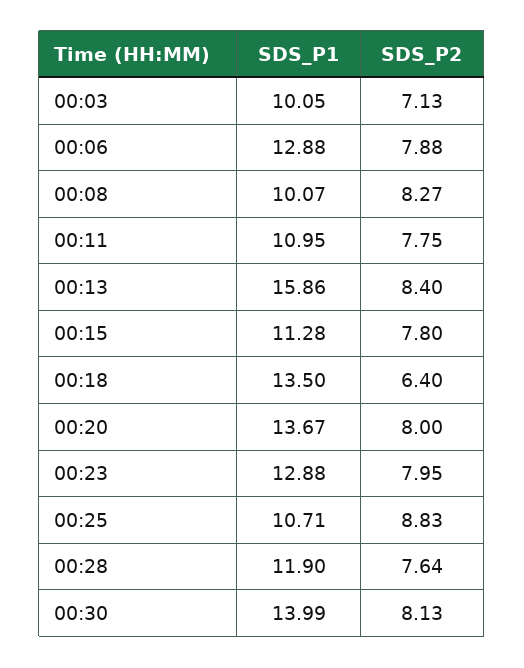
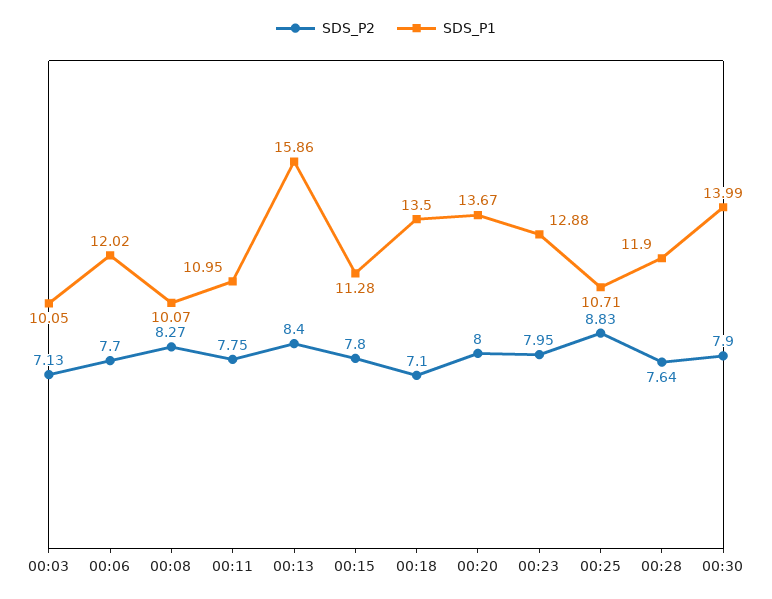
SDS_P1, 00:06: 12.88 -> 12.02
SDS_P2, 00:06: 7.88 -> 7.7
SDS_P2, 00:18: 6.4 -> 7.1
SDS_P2, 00:30: 8.13 -> 7.9

